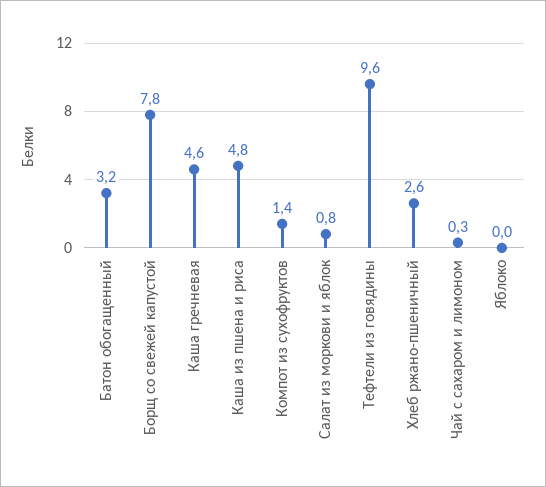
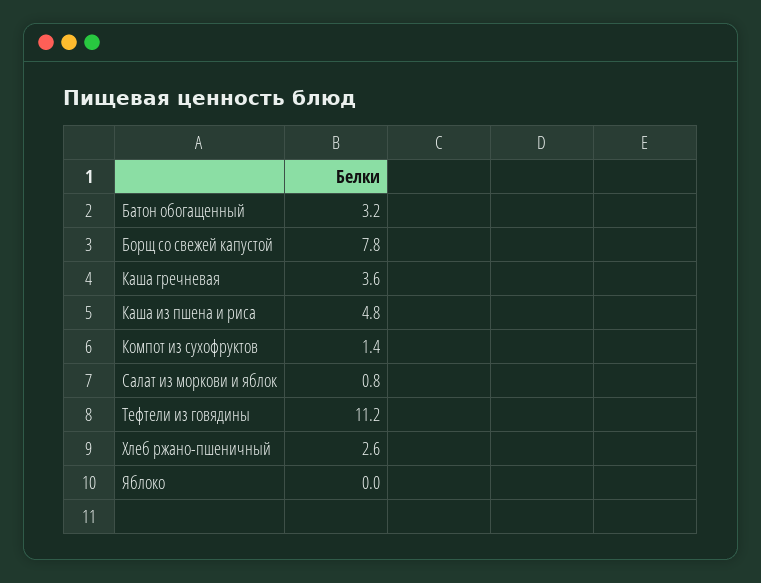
Каша гречневая: 4.6 -> 3.6
Тефтели из говядины: 9.6 -> 11.2
Чай с сахаром и лимоном: 0.3 -> none

